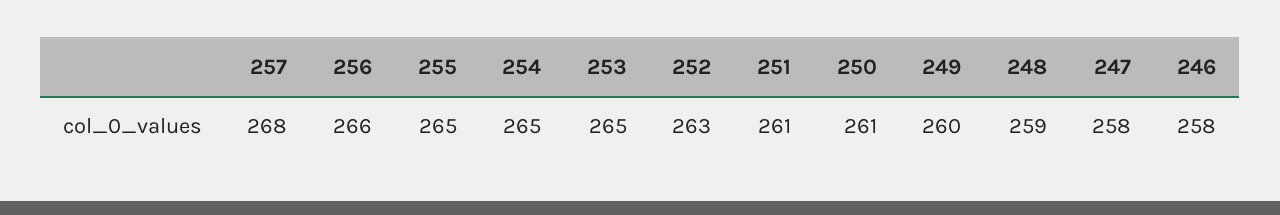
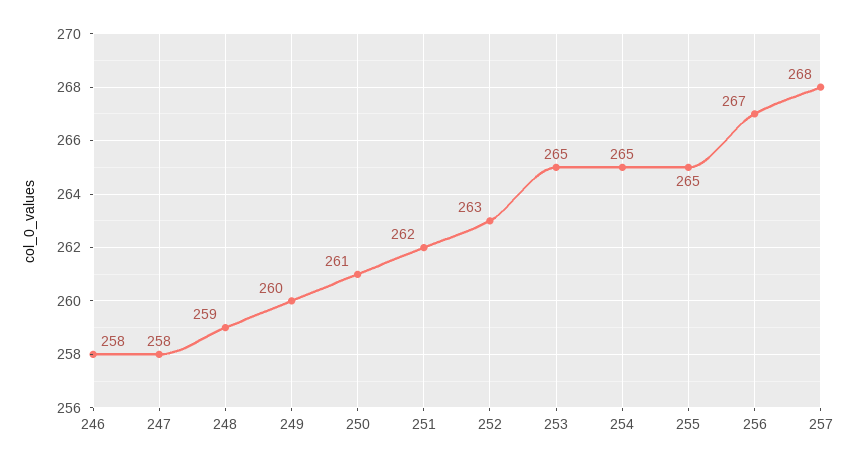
256: 266 -> 267
251: 261 -> 262

